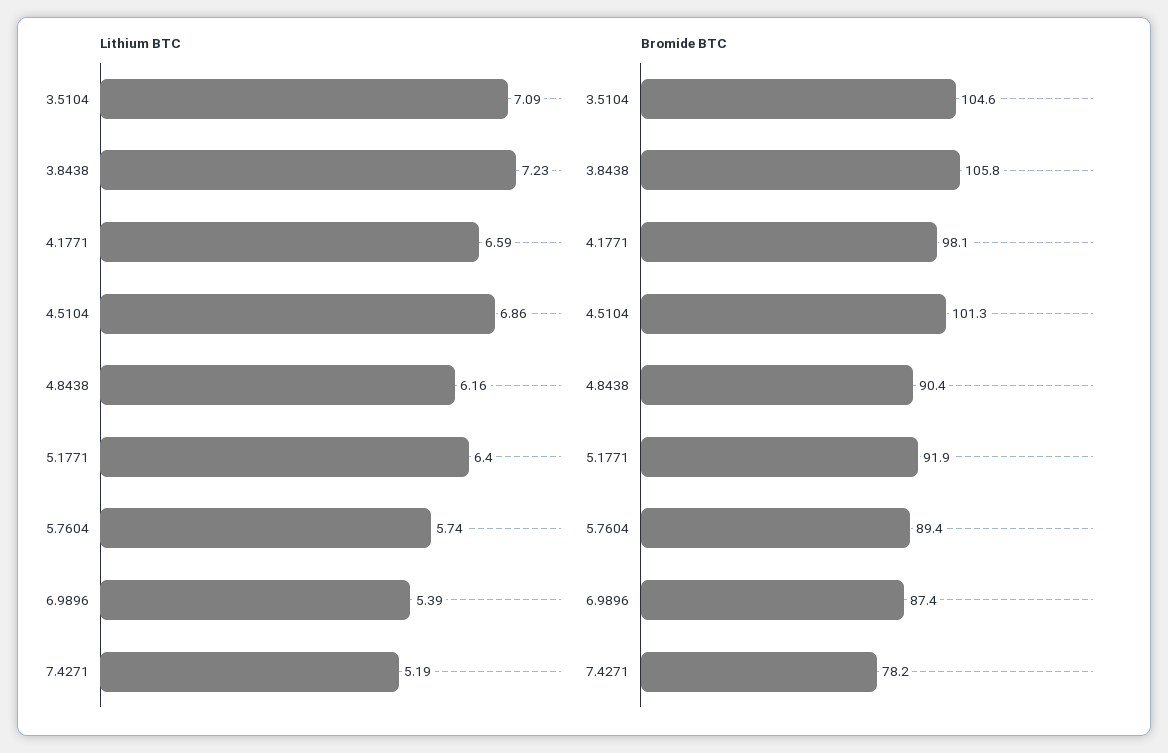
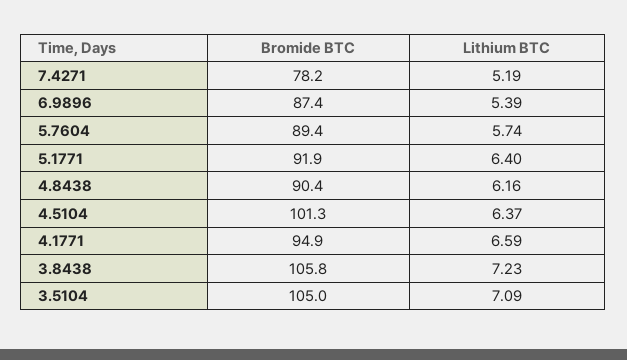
Lithium BTC, 4.5104: 6.86 -> 6.37
Bromide BTC, 3.5104: 104.6 -> 105
Bromide BTC, 4.1771: 98.1 -> 94.9

